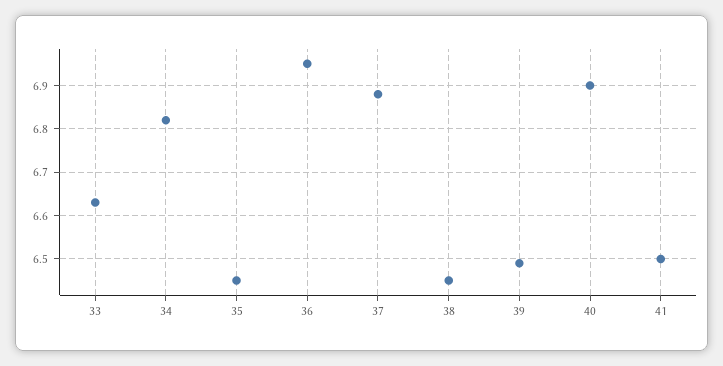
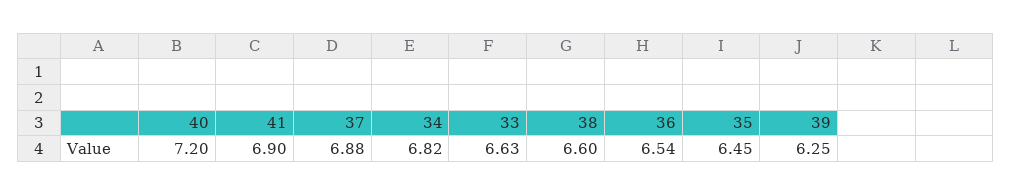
36: 6.95 -> 6.54
38: 6.45 -> 6.6
39: 6.5 -> 6.25
40: 6.9 -> 7.2
41: 6.5 -> 6.9

